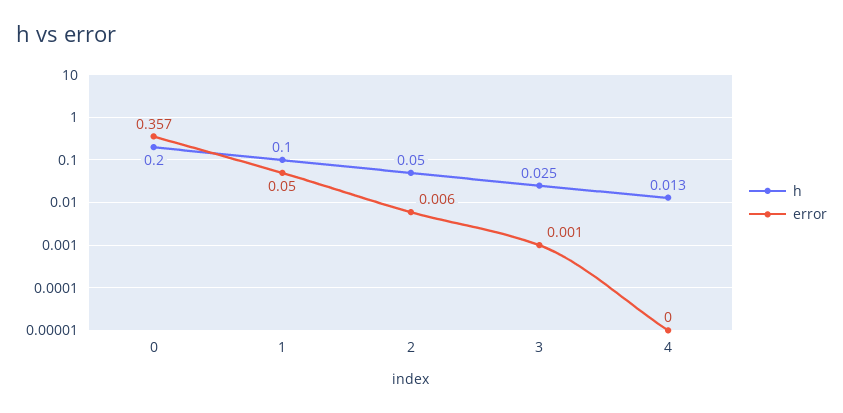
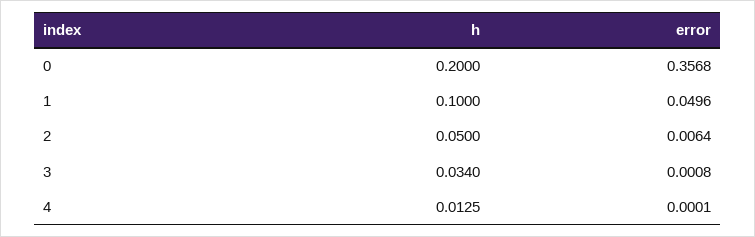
h, 3: 0.025 -> 0.034

